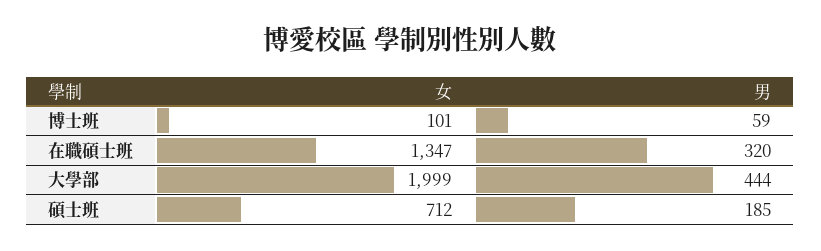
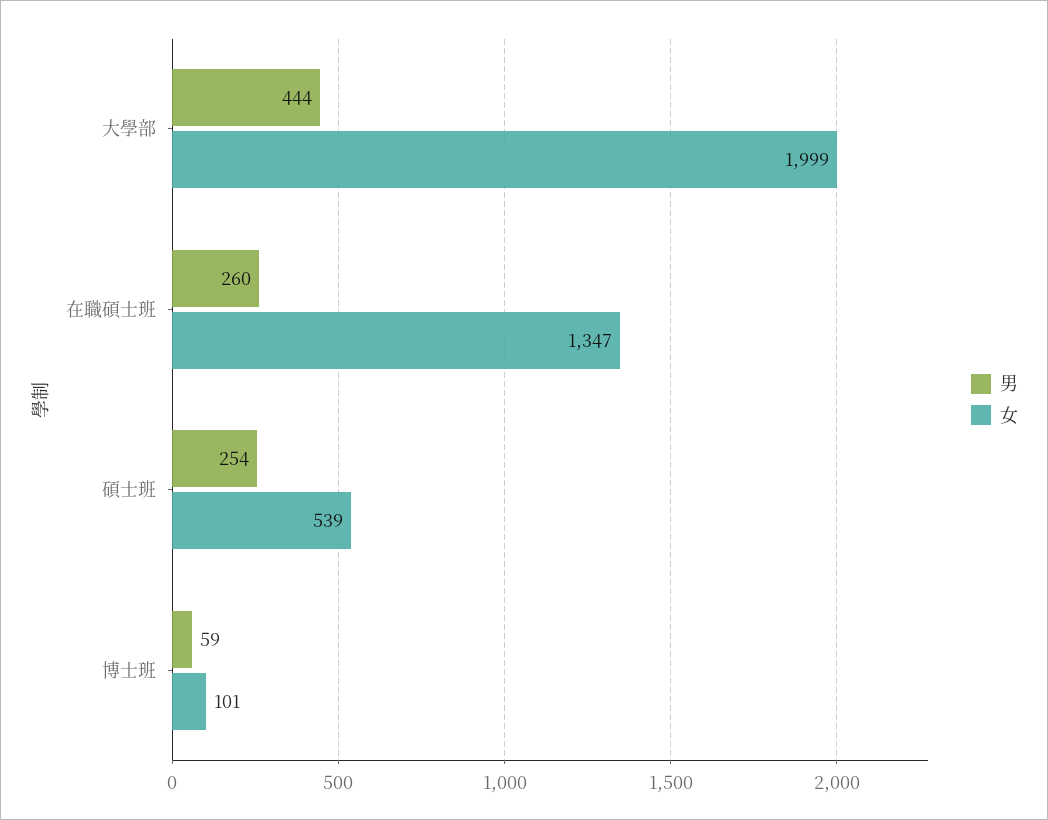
男, 在職碩士班: 320 -> 260
女, 碩士班: 712 -> 539
男, 碩士班: 185 -> 254

